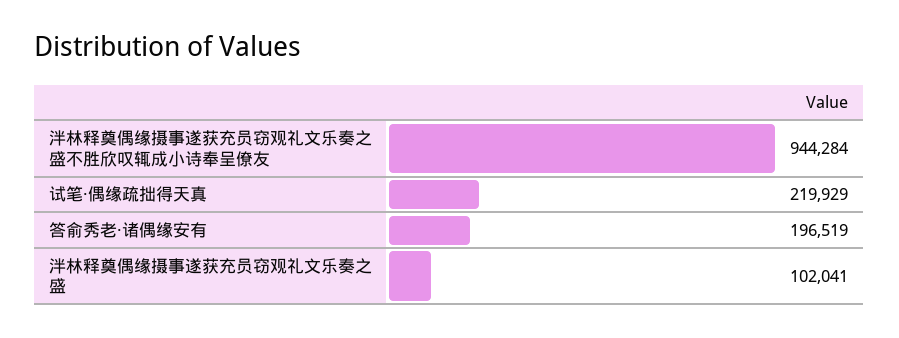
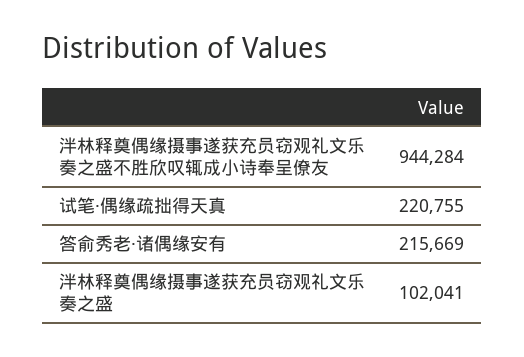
试笔·偶缘疏拙得天真: 219929 -> 220755
答俞秀老·诸偶缘安有: 196519 -> 215669

